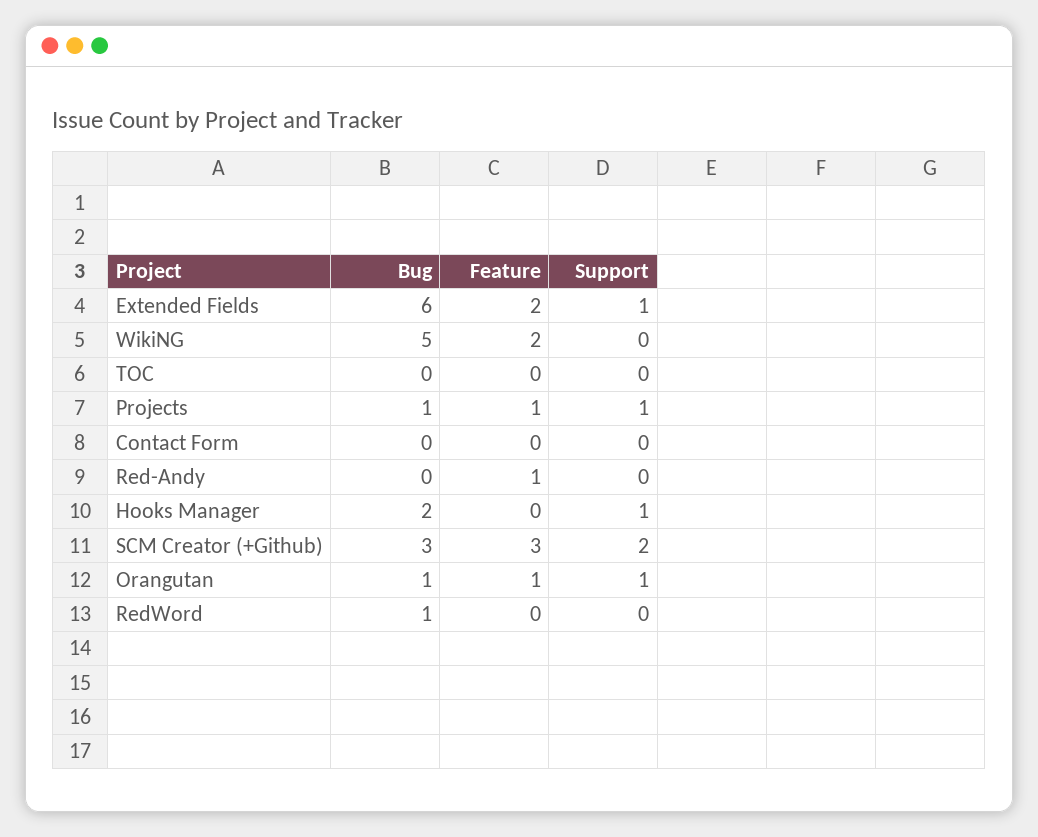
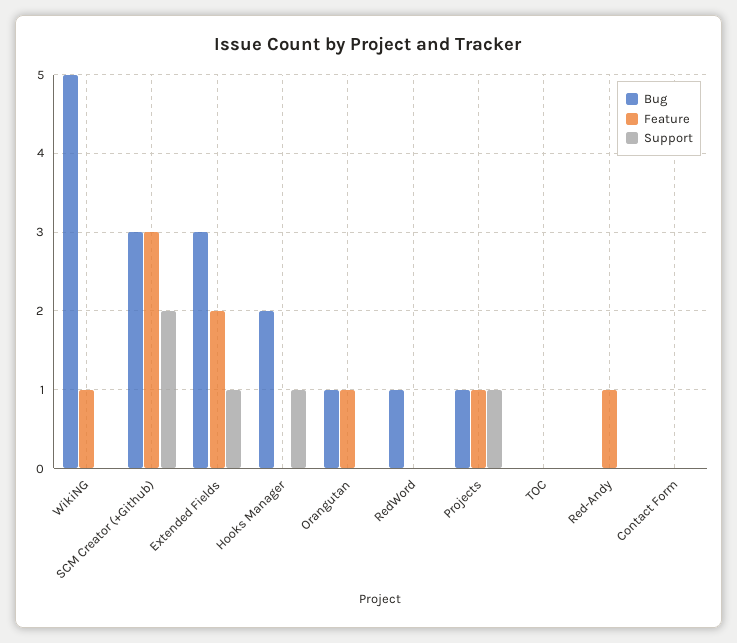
Bug, Extended Fields: 6 -> 3
Feature, WikiNG: 2 -> 1
Support, Orangutan: 1 -> 0

